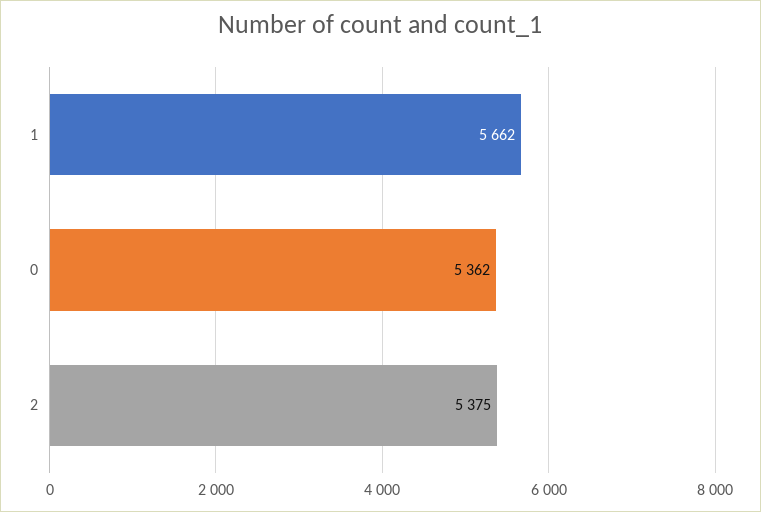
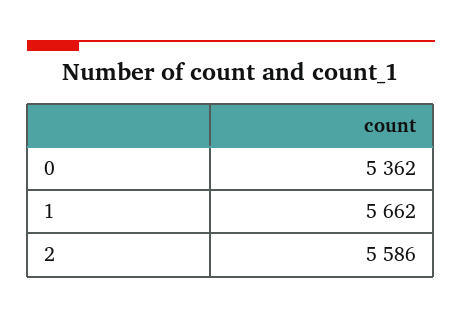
2: 5375 -> 5586

